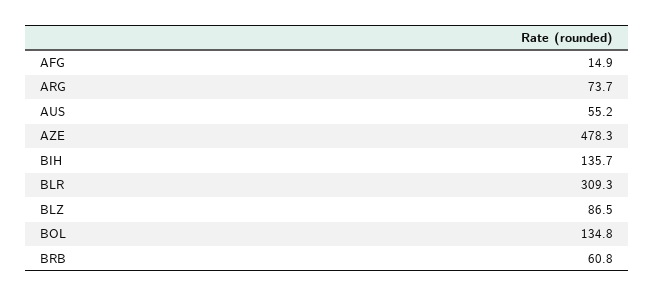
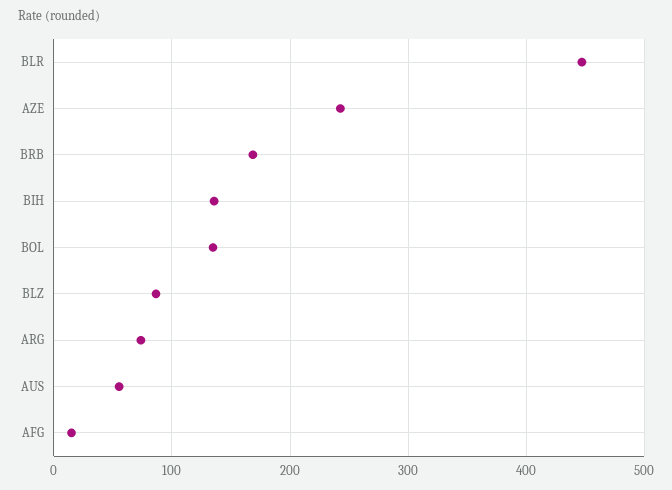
AZE: 478.3 -> 240
BLR: 309.3 -> 450
BRB: 60.8 -> 170

